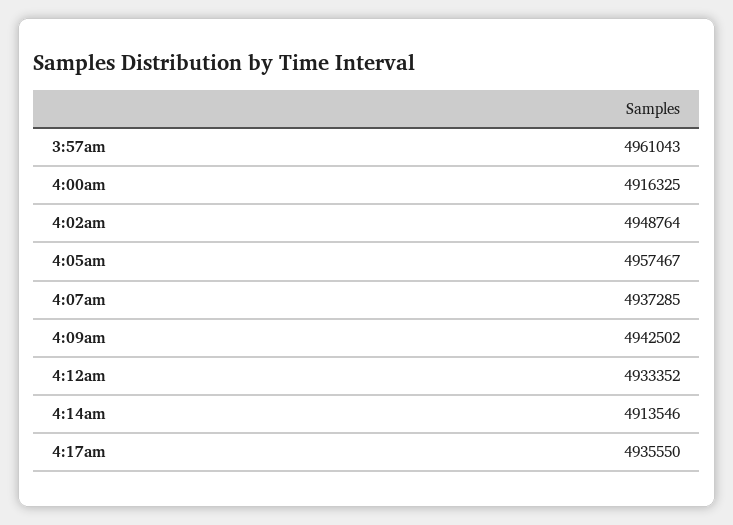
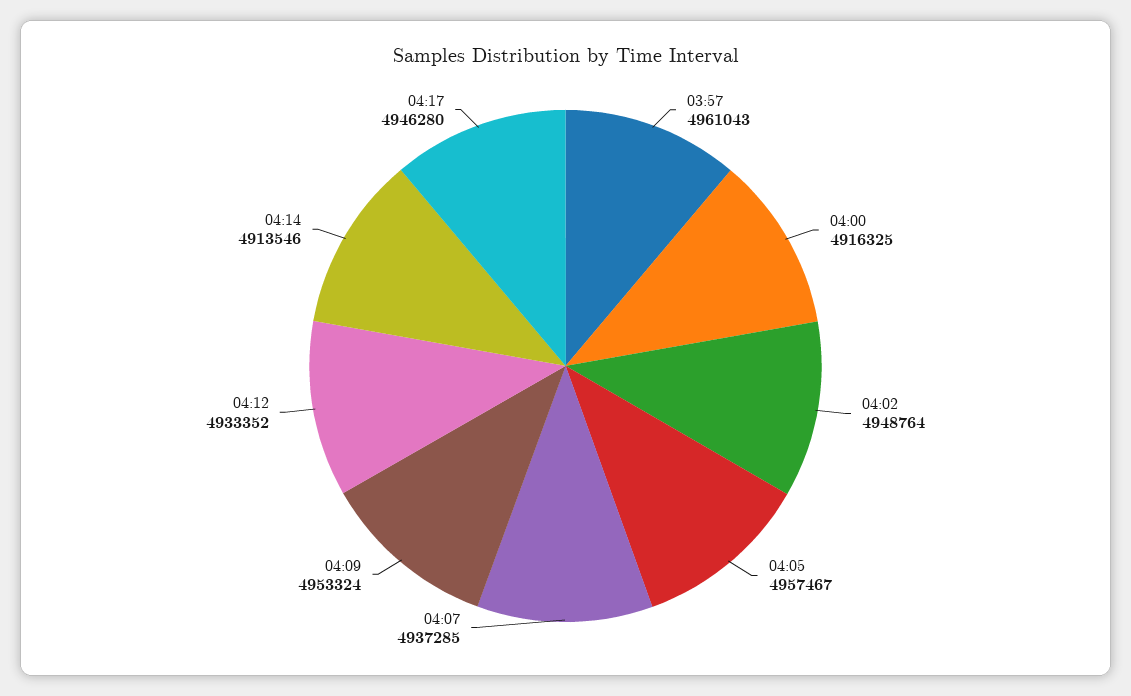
4:09am: 4942502 -> 4953324
4:17am: 4935550 -> 4946280

